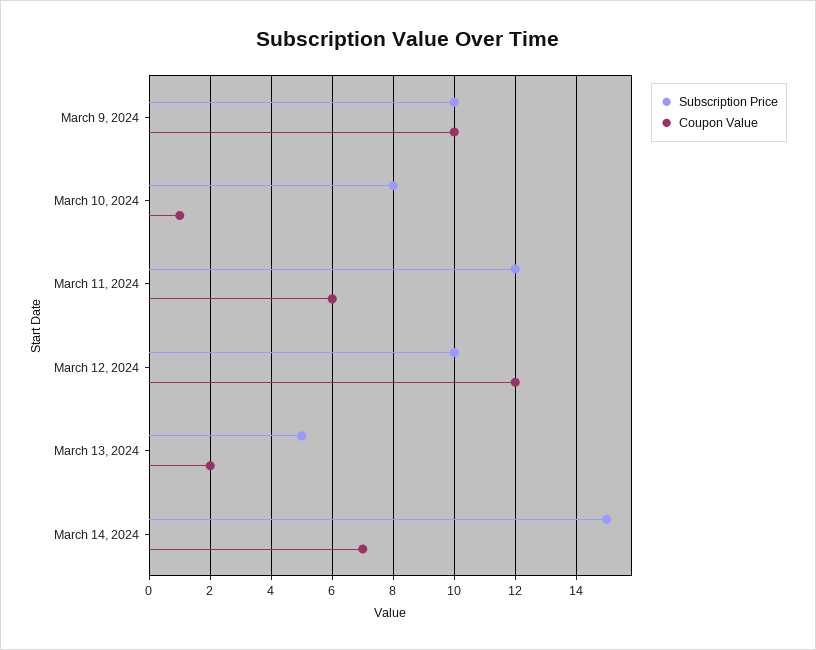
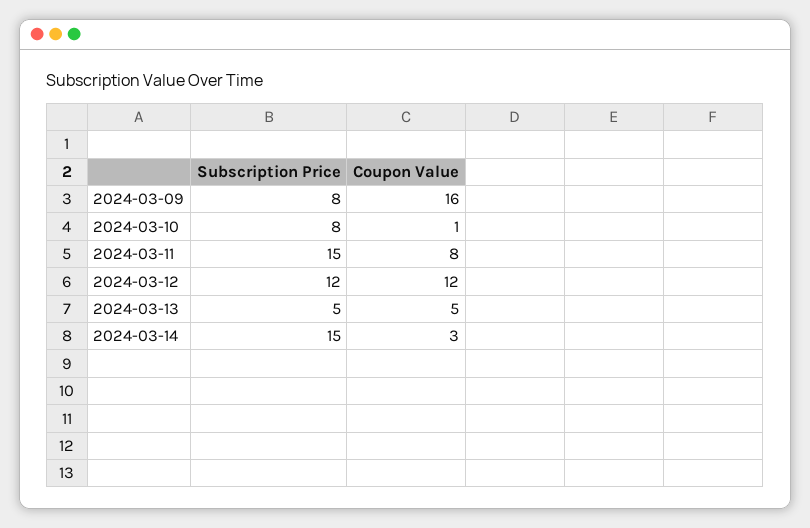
Subscription Price, March 9, 2024: 10 -> 8
Coupon Value, March 9, 2024: 10 -> 16
Subscription Price, March 11, 2024: 12 -> 15
Coupon Value, March 11, 2024: 6 -> 8
Subscription Price, March 12, 2024: 10 -> 12
Coupon Value, March 13, 2024: 2 -> 5
Coupon Value, March 14, 2024: 7 -> 3

